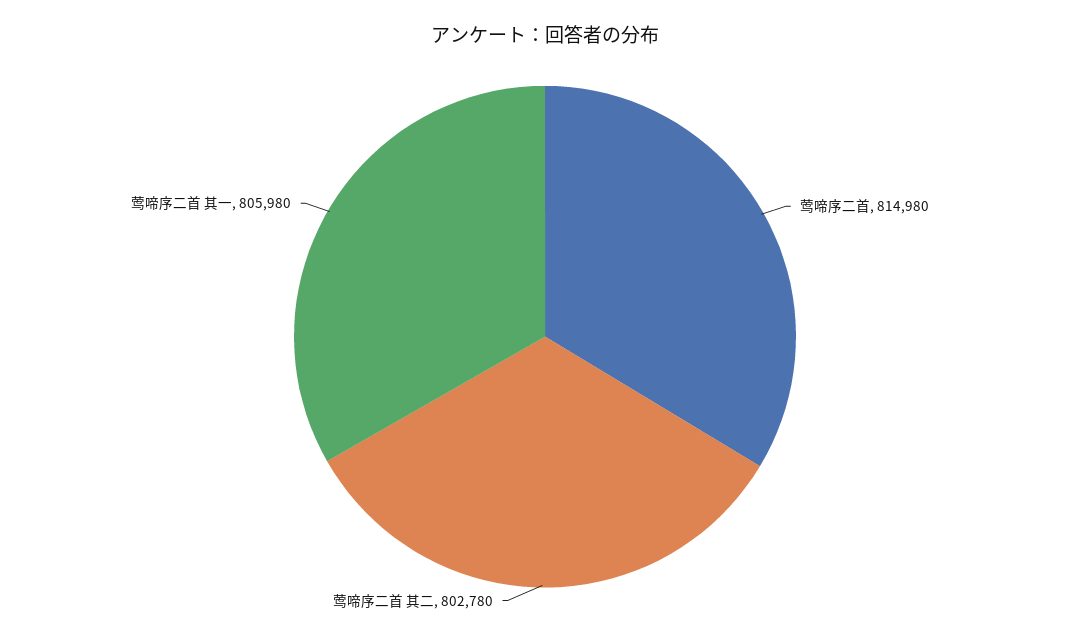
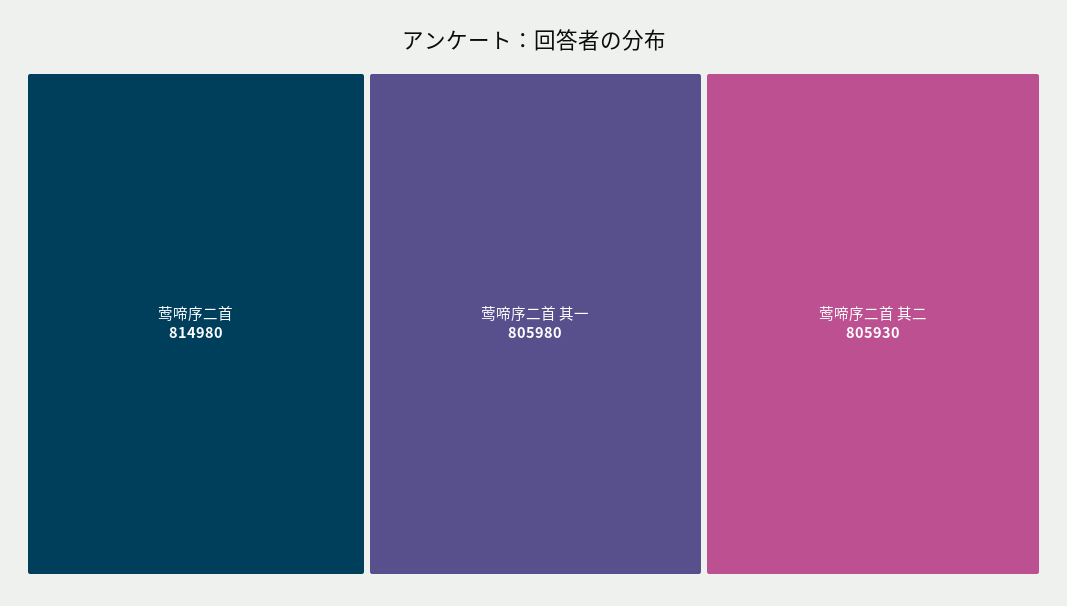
莺啼序二首 其二: 802780 -> 805930

